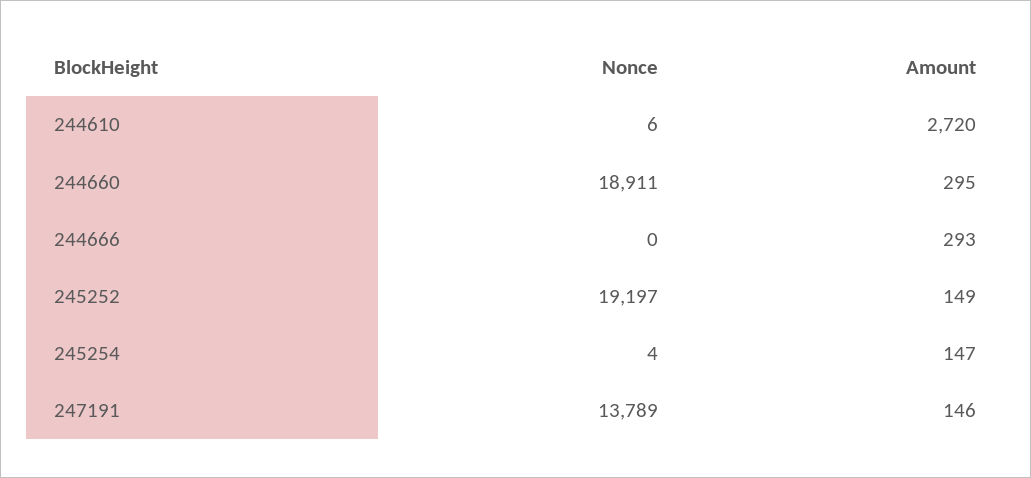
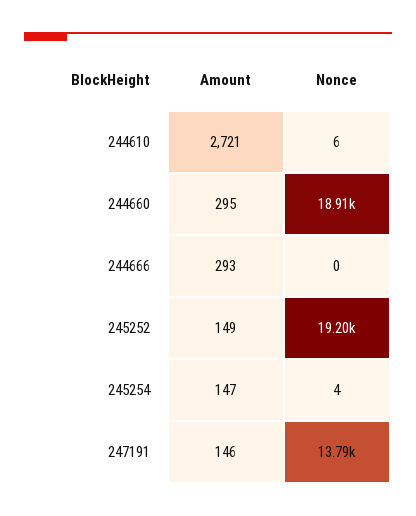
Amount, 244610: 2720 -> 2721

